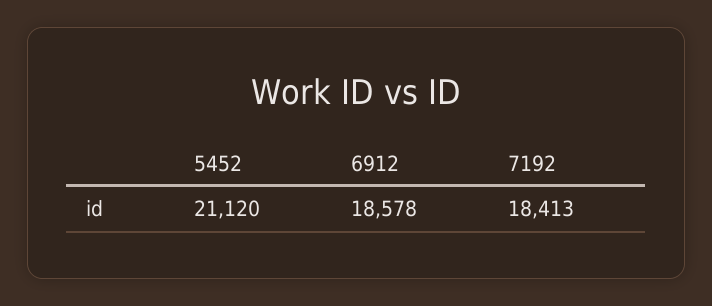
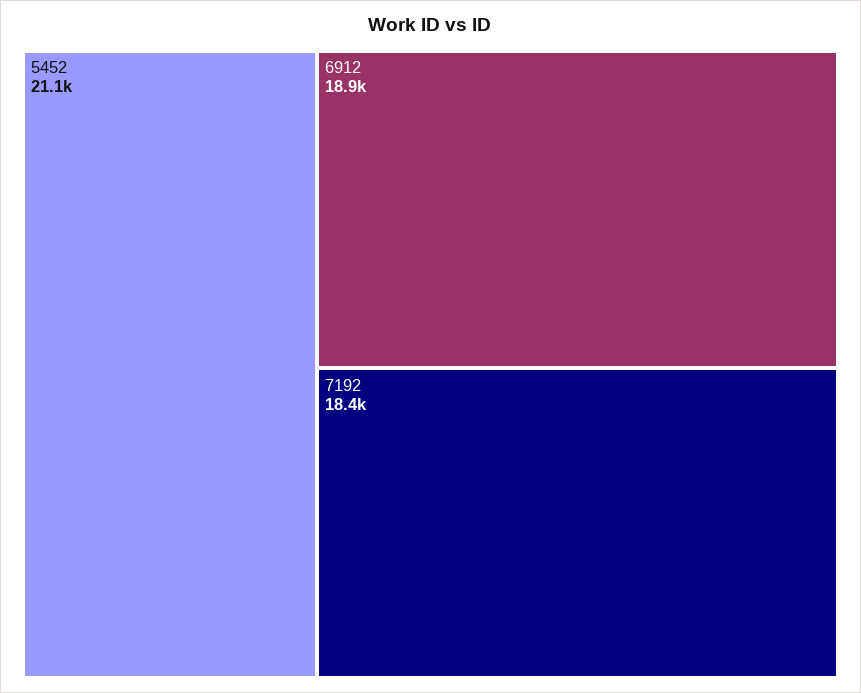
6912: 18578 -> 18900

